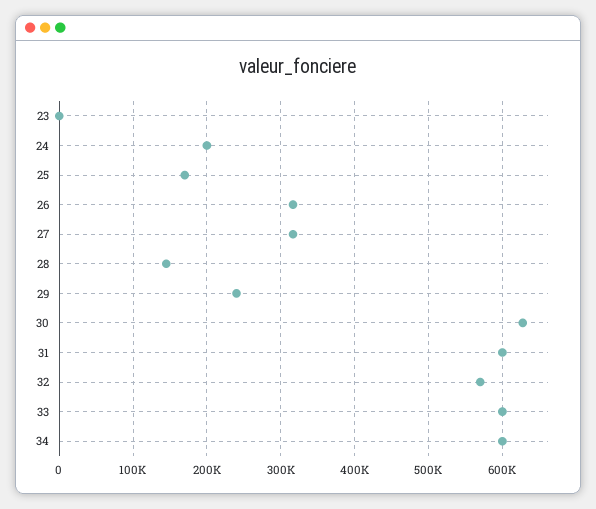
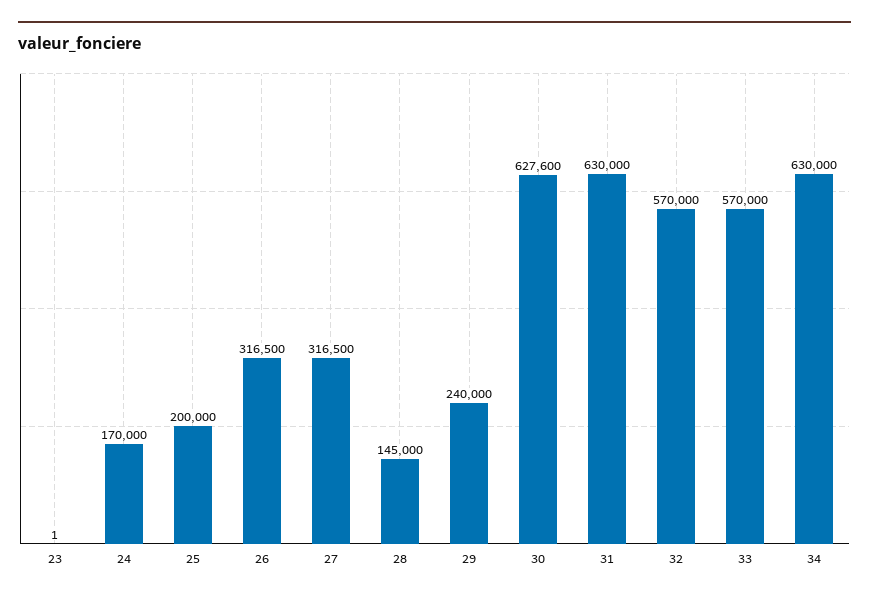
24: 200000 -> 170000
25: 170000 -> 200000
31: 600000 -> 630000
33: 600000 -> 570000
34: 600000 -> 630000

